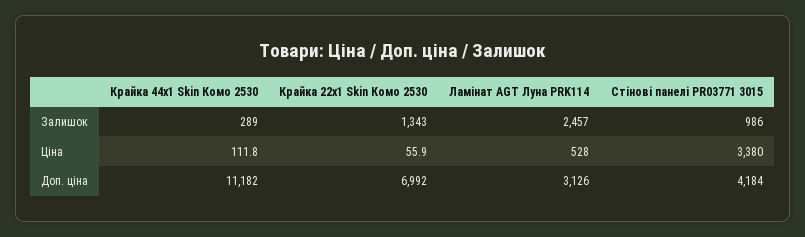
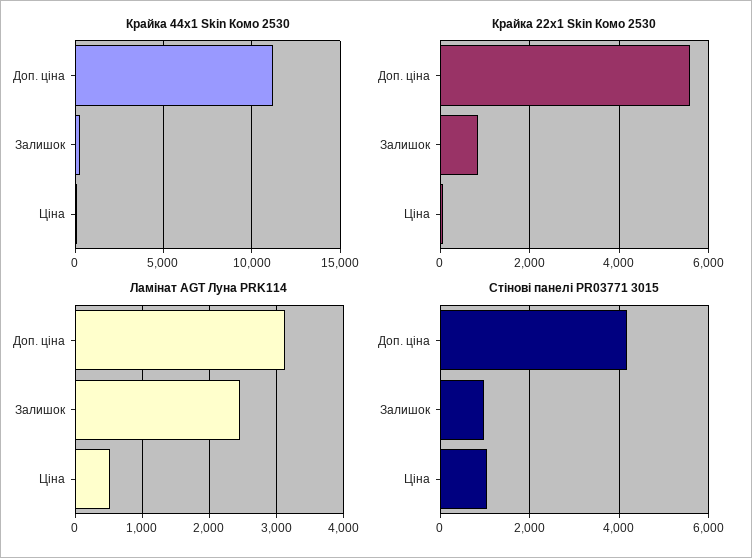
Крайка 22x1 Skin Комо 2530, Залишок: 1343 -> 800
Стінові панелі PR03771 3015, Ціна: 3380 -> 1000
Крайка 22x1 Skin Комо 2530, Доп. ціна: 6992 -> 5600

